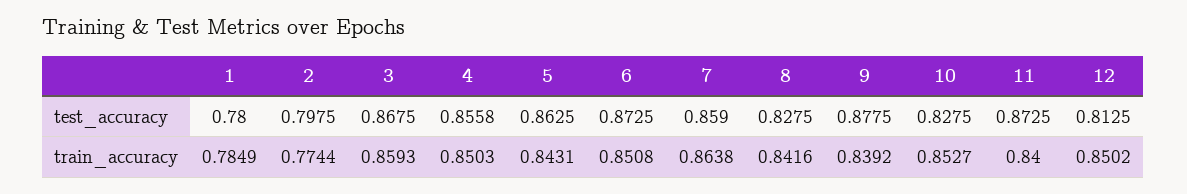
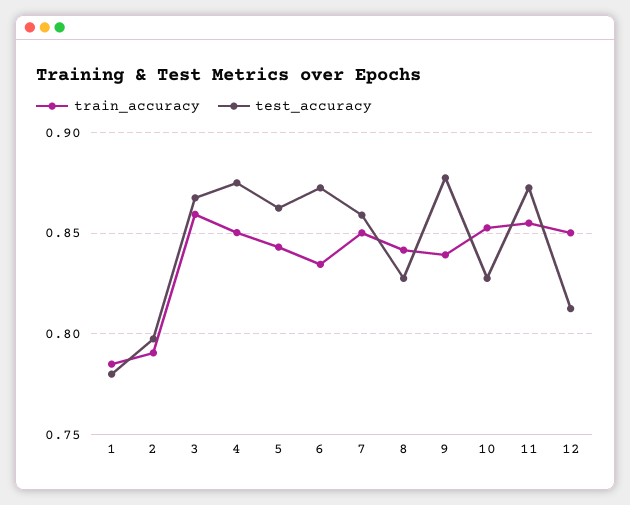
test_accuracy, 4: 0.8558 -> 0.875
train_accuracy, 2: 0.7744 -> 0.79
train_accuracy, 6: 0.8508 -> 0.835
train_accuracy, 7: 0.8638 -> 0.85
train_accuracy, 11: 0.84 -> 0.855

